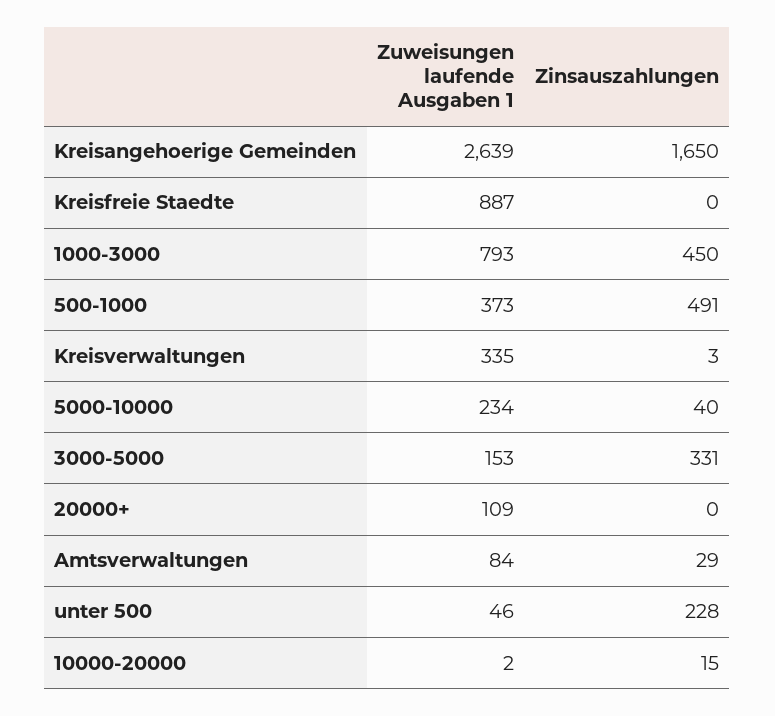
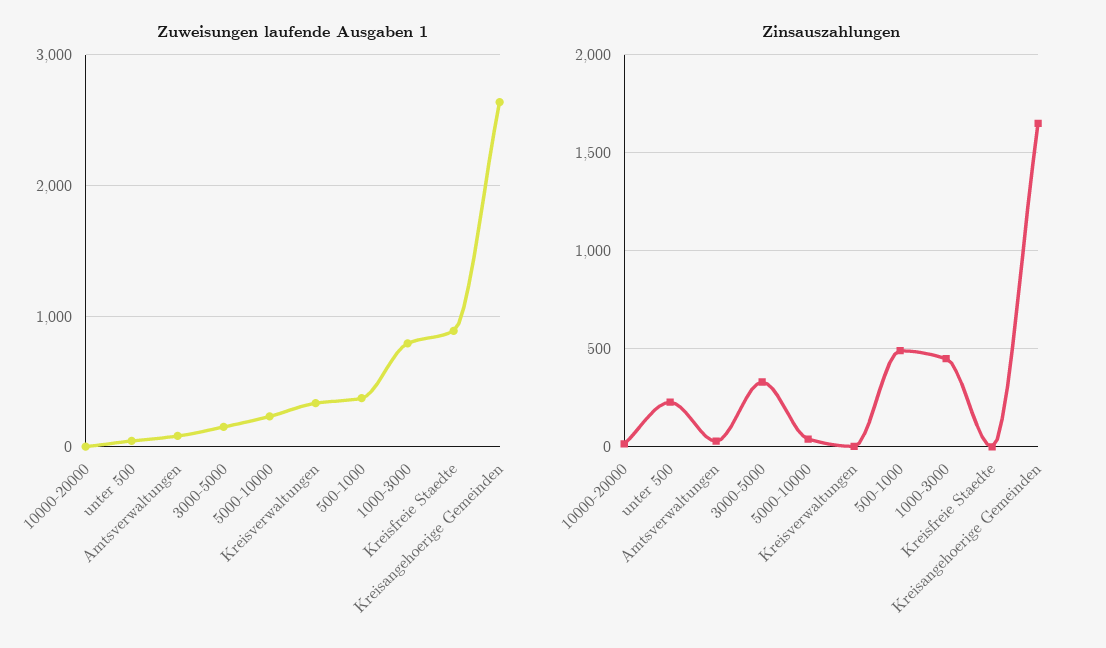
Zuweisungen laufende Ausgaben 1, 20000+: 109 -> none
Zinsauszahlungen, 20000+: 0 -> none

